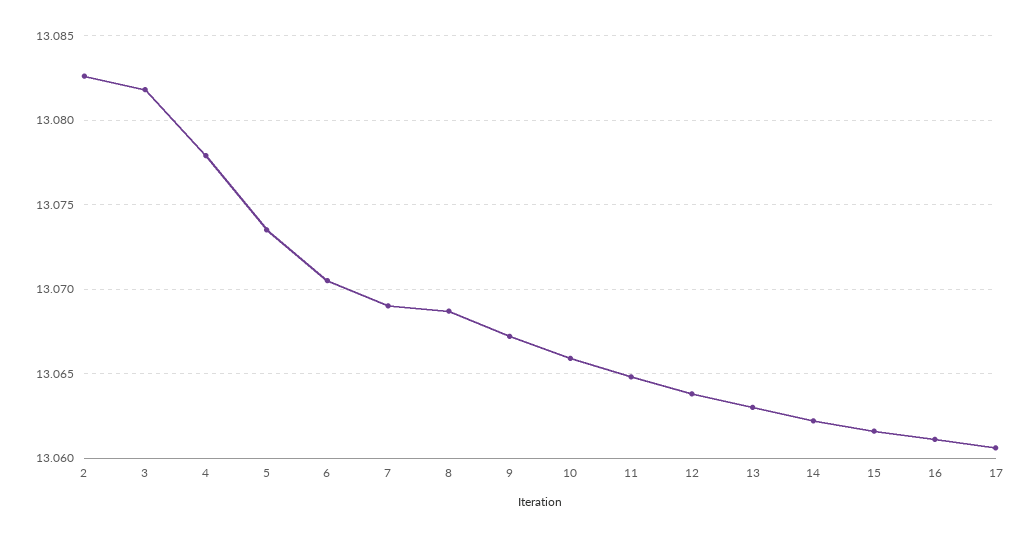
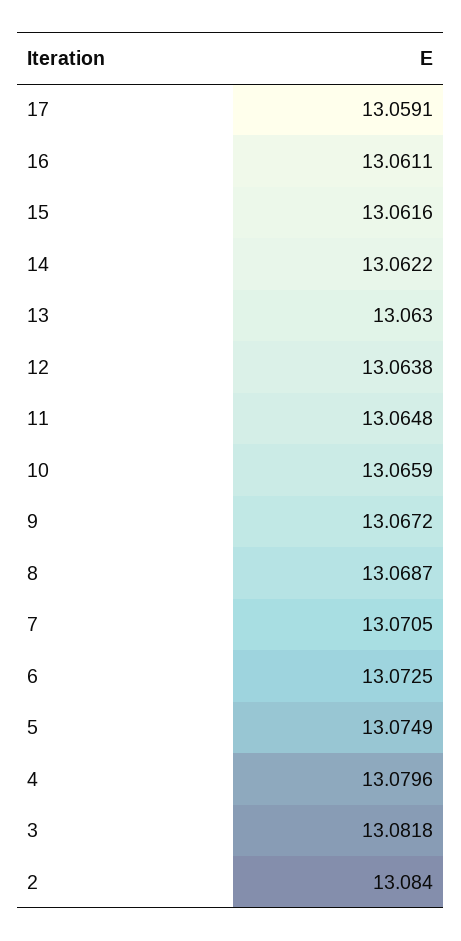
2: 13.0825 -> 13.084
4: 13.078 -> 13.0796
5: 13.0735 -> 13.0749
6: 13.0705 -> 13.0725
7: 13.069 -> 13.0705
17: 13.0605 -> 13.0591

